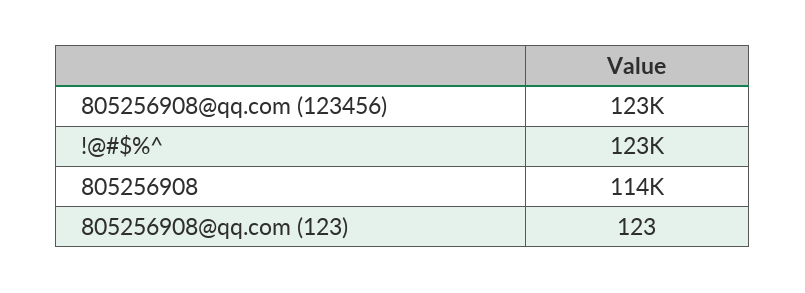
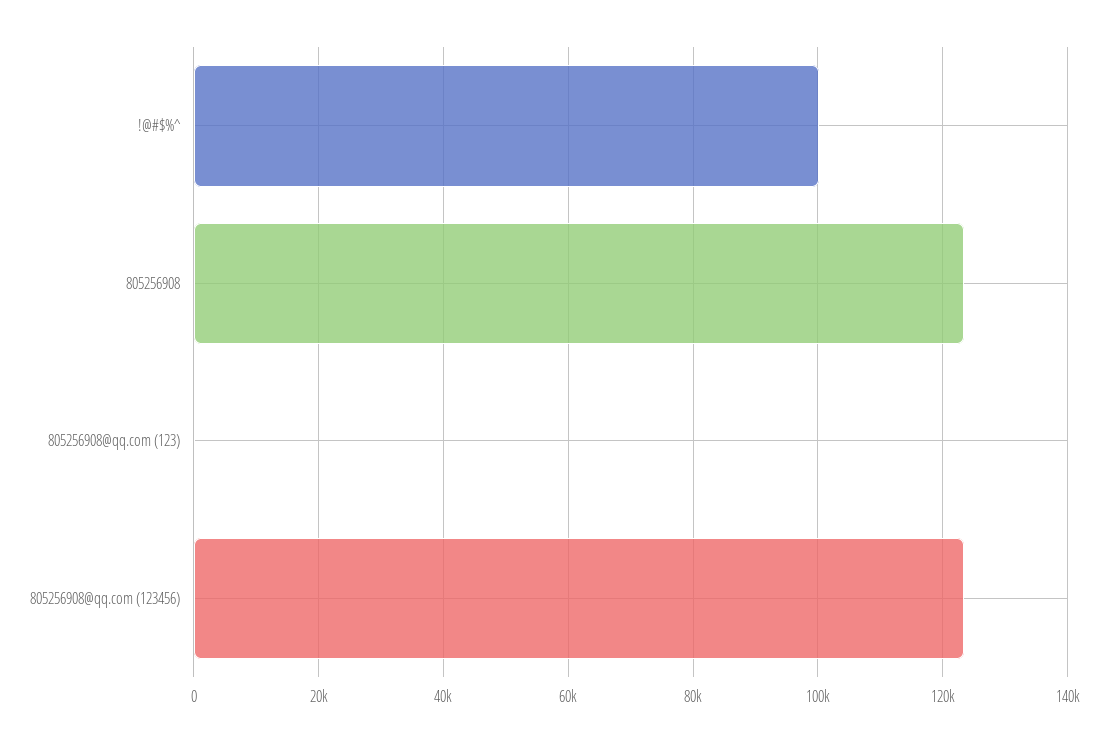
!@#$%^: 123000 -> 100000
805256908: 114000 -> 124000

